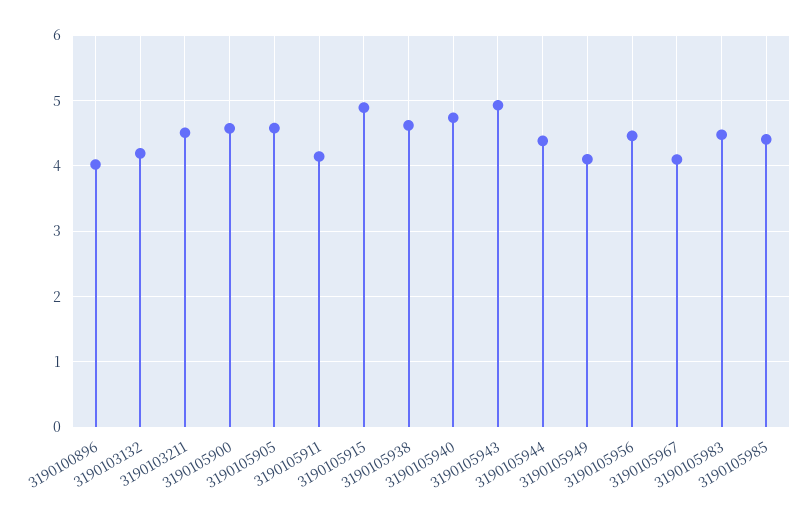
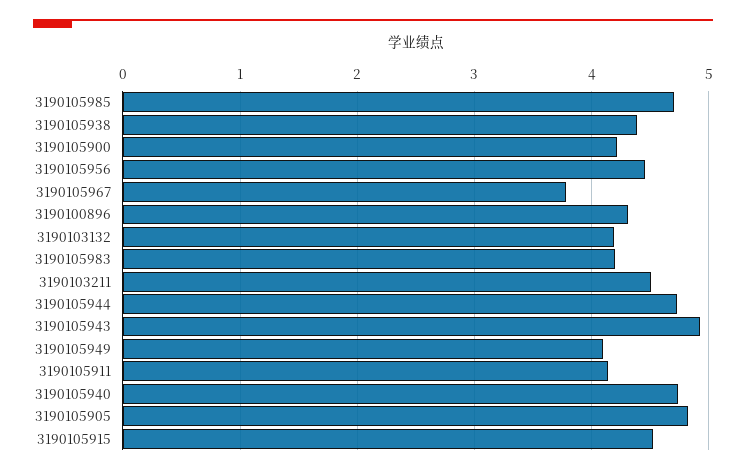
3190100896: 4 -> 4.3
3190105900: 4.6 -> 4.2
3190105905: 4.6 -> 4.8
3190105915: 4.9 -> 4.5
3190105938: 4.6 -> 4.4
3190105944: 4.4 -> 4.7
3190105967: 4.1 -> 3.8
3190105983: 4.5 -> 4.2
3190105985: 4.4 -> 4.7

